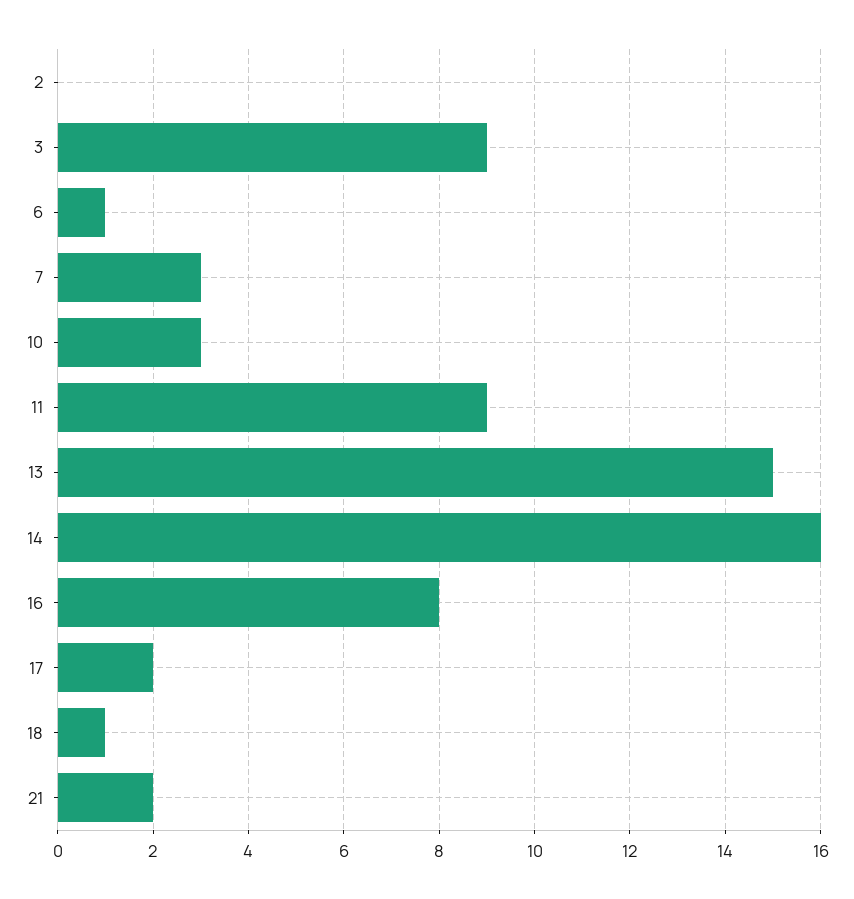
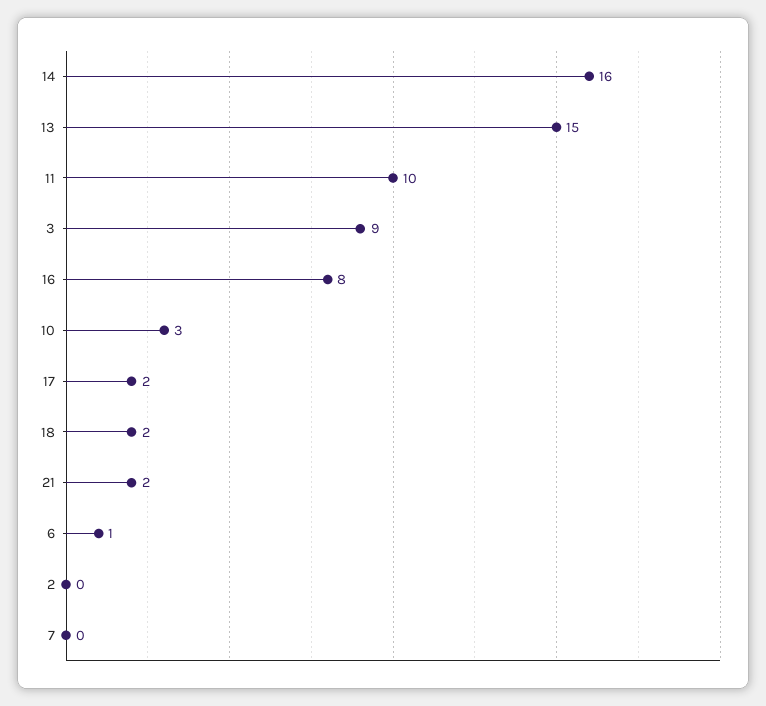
7: 3 -> 0
11: 9 -> 10
18: 1 -> 2

